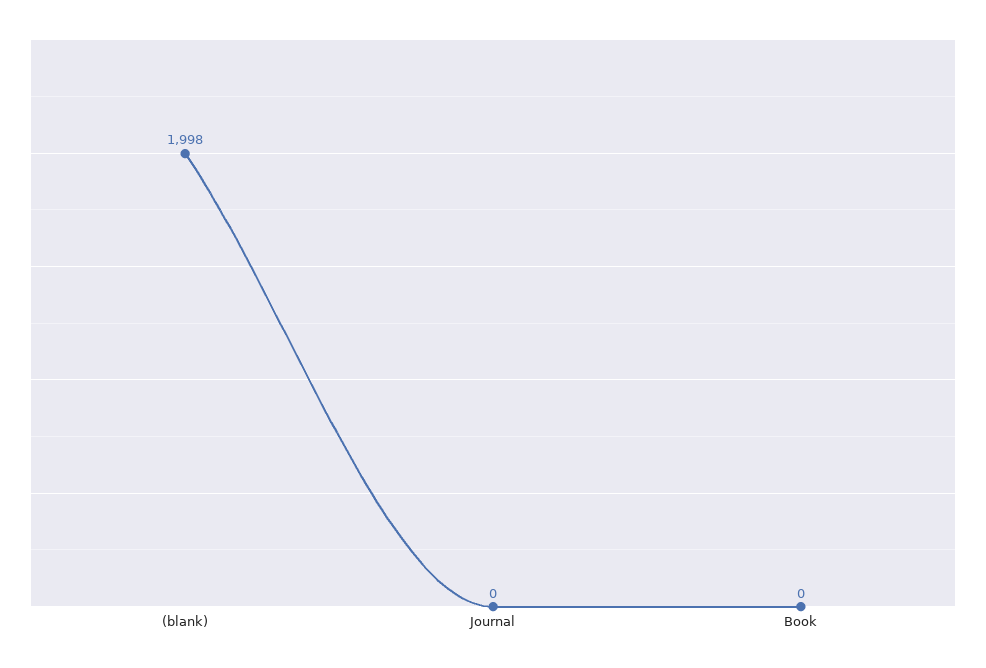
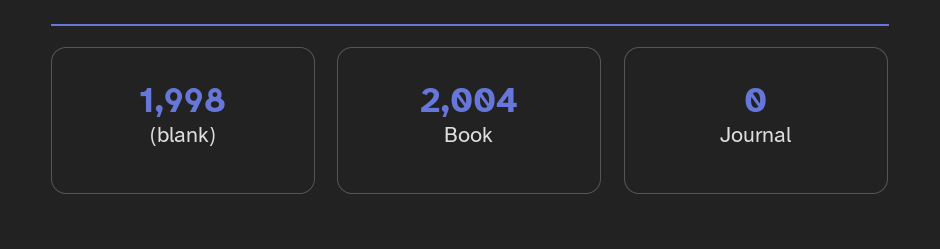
Book: 0 -> 2004

